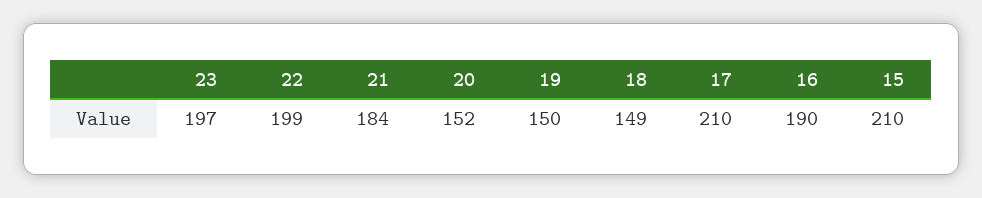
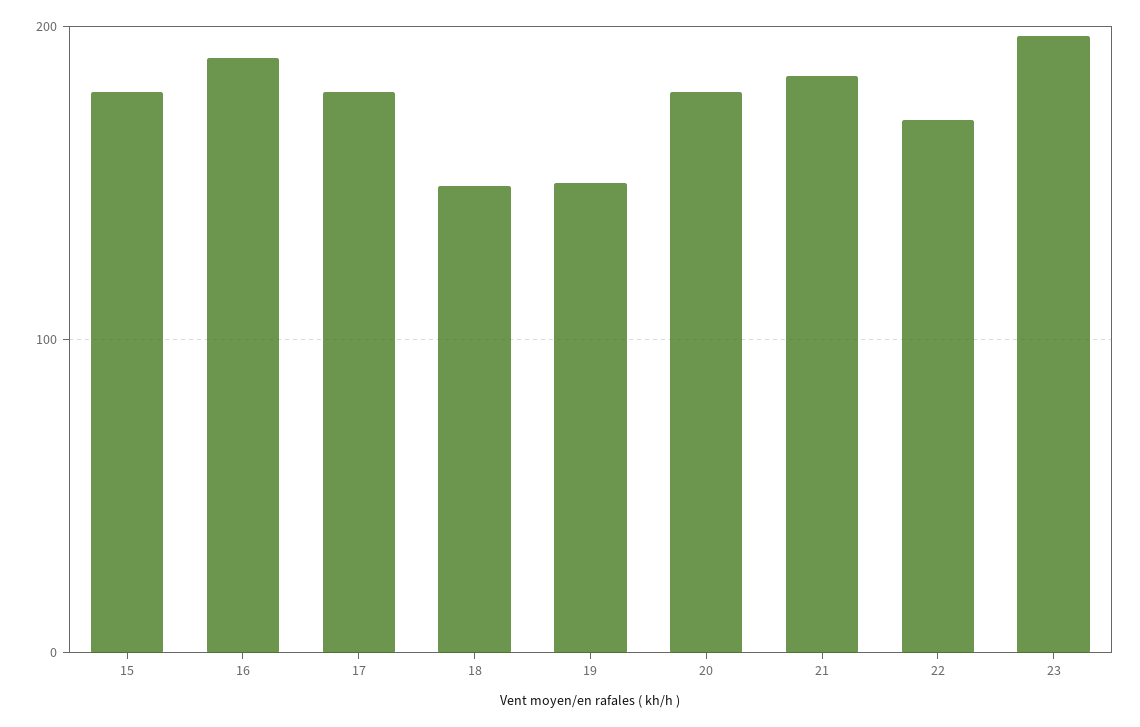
22: 199 -> 170
20: 152 -> 180
17: 210 -> 180
15: 210 -> 180

